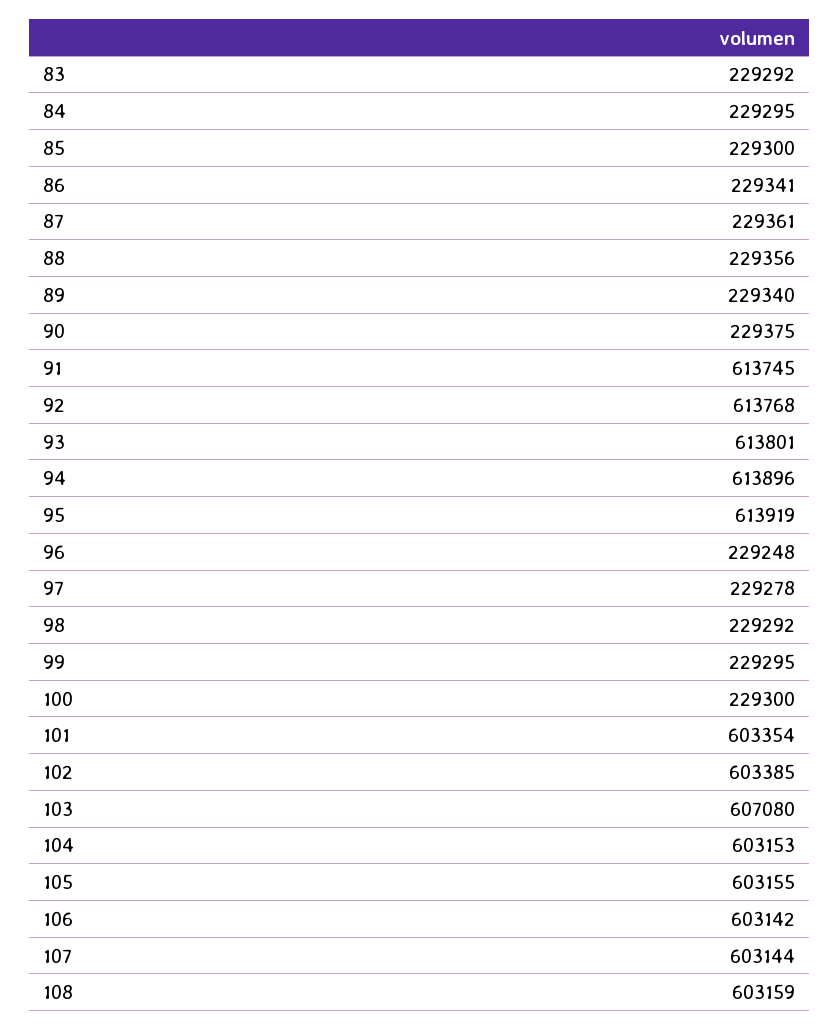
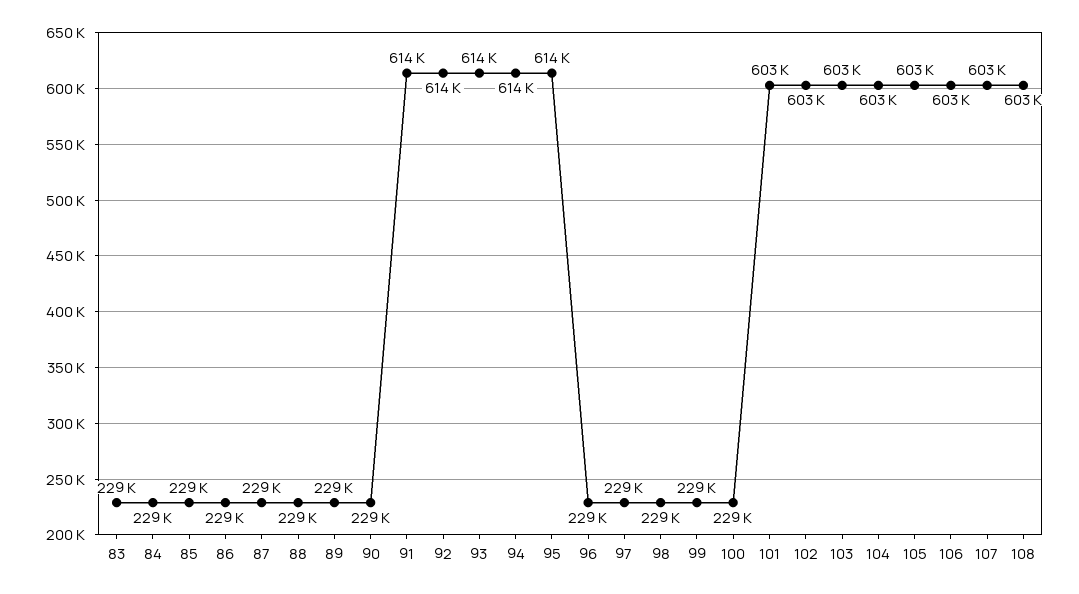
103: 607080 -> 603000

